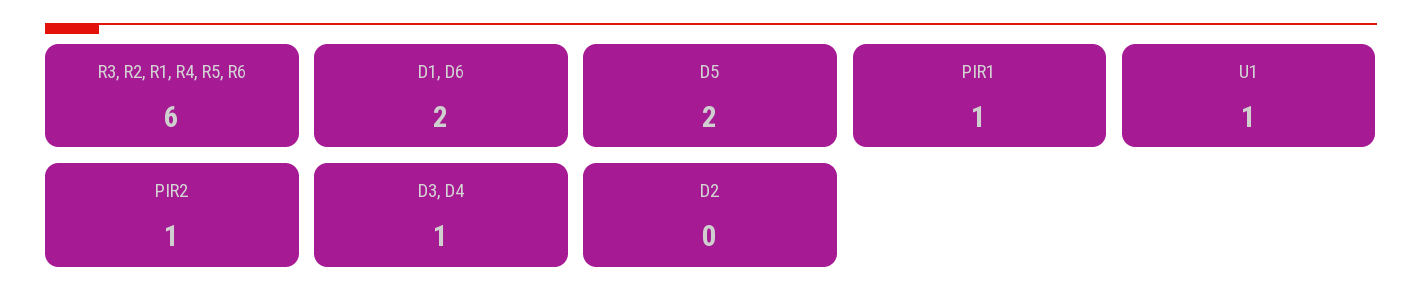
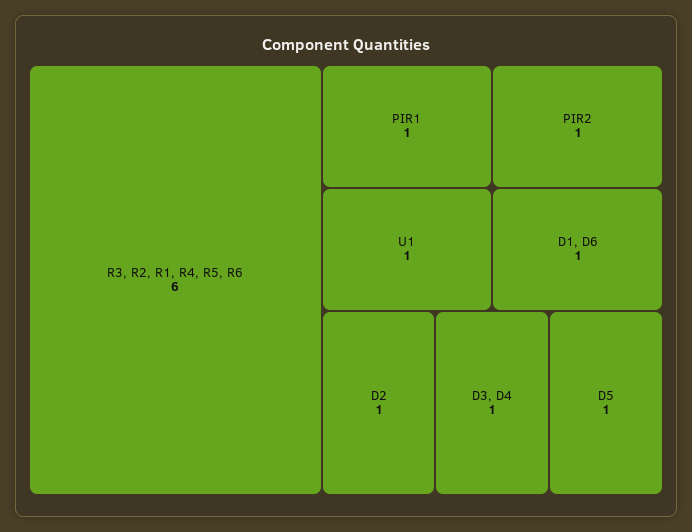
D1, D6: 2 -> 1
D5: 2 -> 1
D2: 0 -> 1

